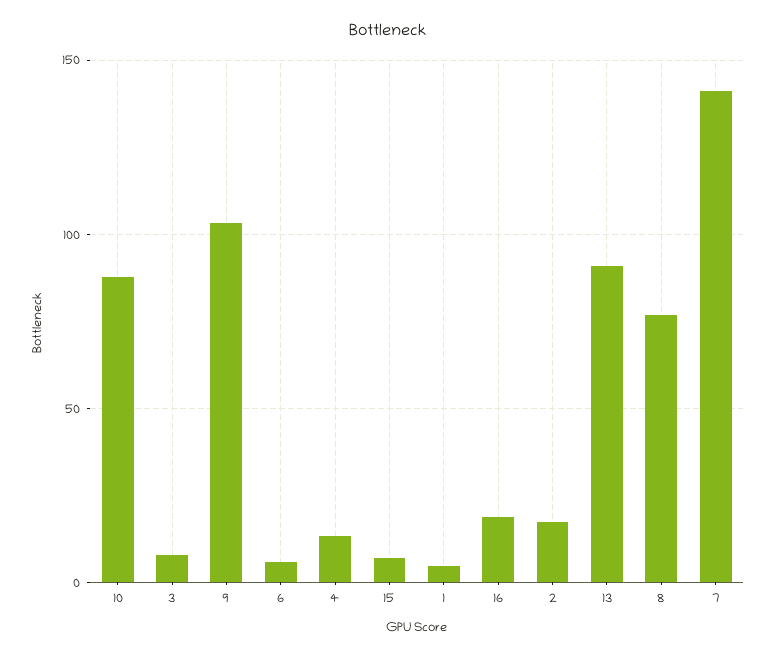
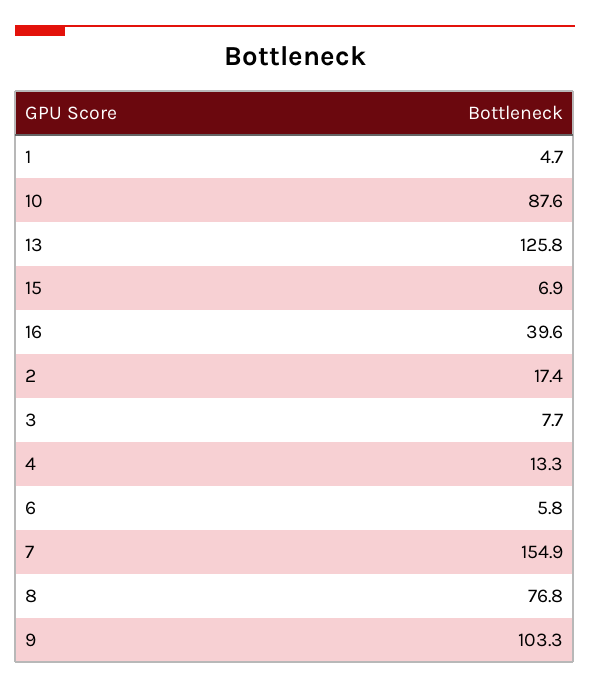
16: 20 -> 39.6
13: 90 -> 125.8
7: 140 -> 154.9

